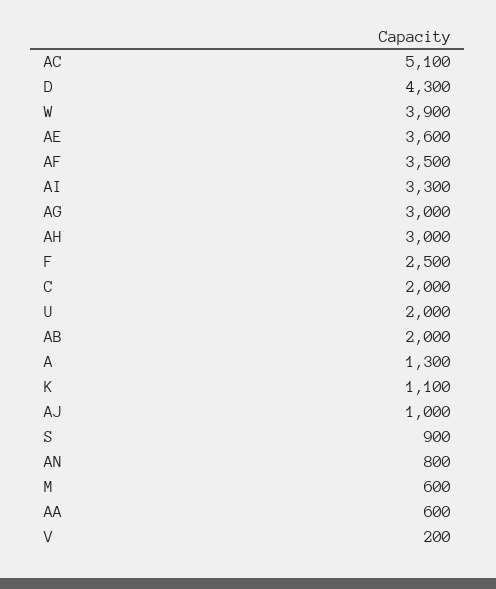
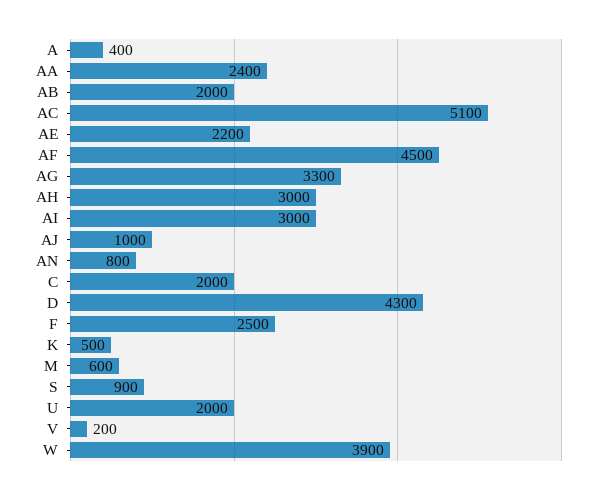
AE: 3600 -> 2200
AF: 3500 -> 4500
AI: 3300 -> 3000
AG: 3000 -> 3300
A: 1300 -> 400
K: 1100 -> 500
AA: 600 -> 2400

